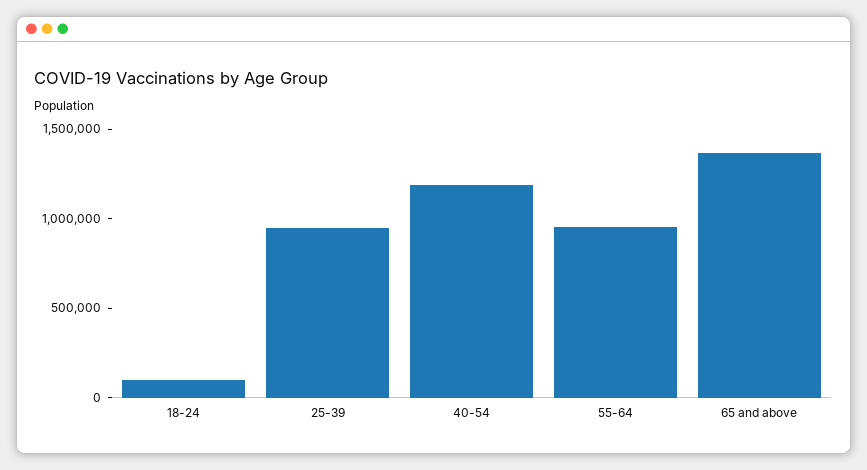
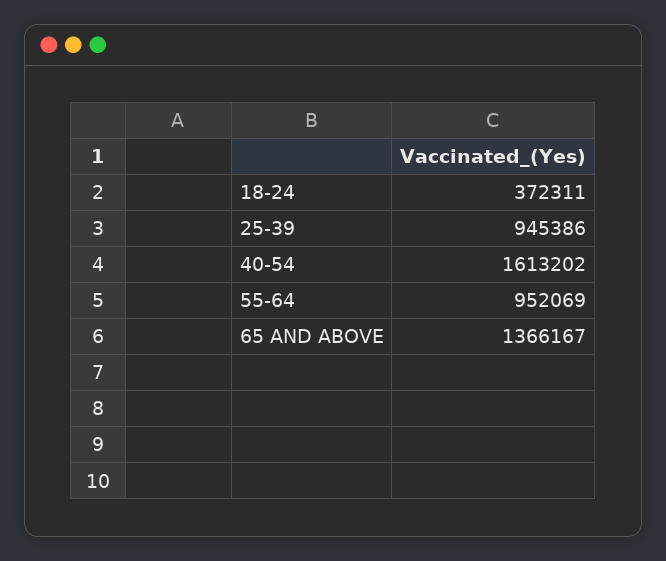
18-24: 100000 -> 372311
40-54: 1200000 -> 1613202

